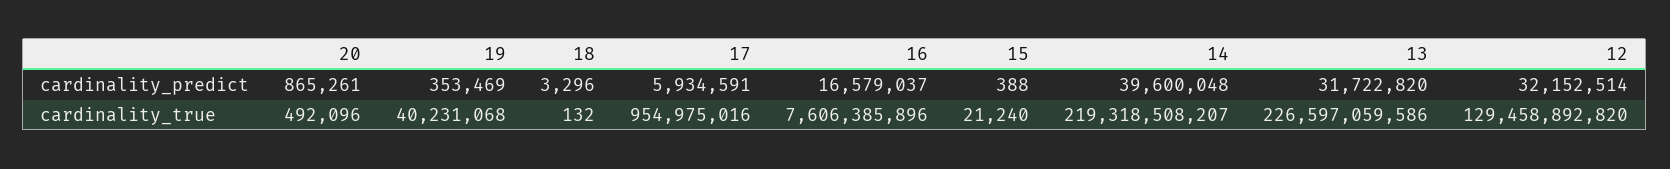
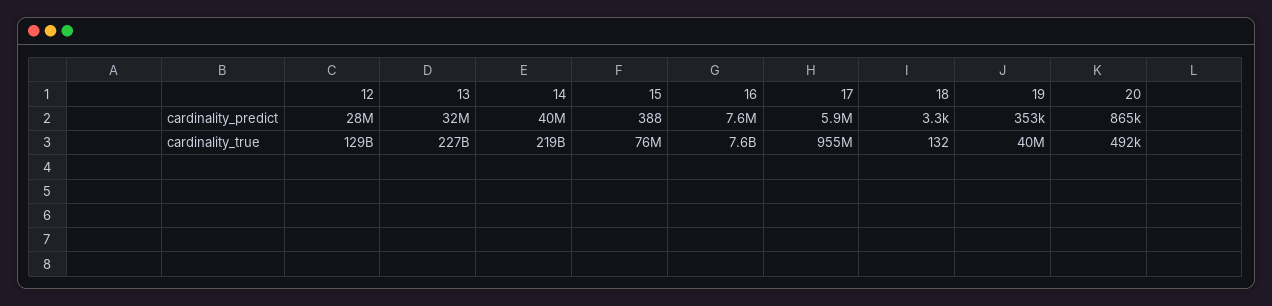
16, cardinality_predict: 16579037 -> 7600000
12, cardinality_predict: 32152514 -> 28000000
15, cardinality_true: 21240 -> 76000000

